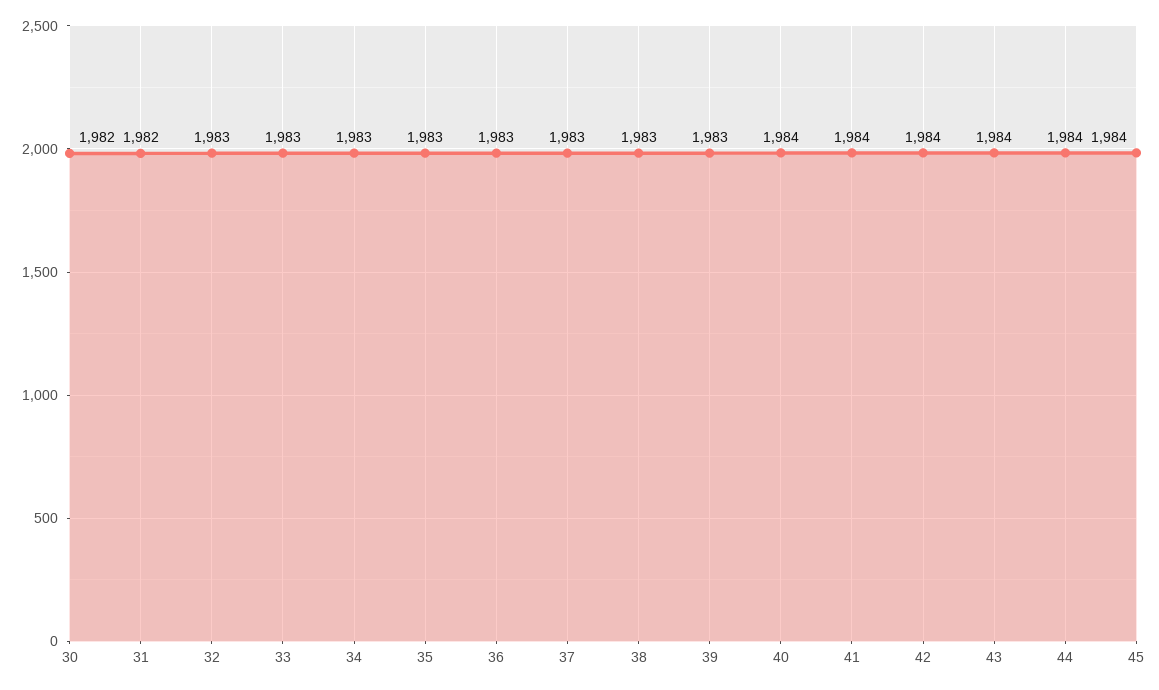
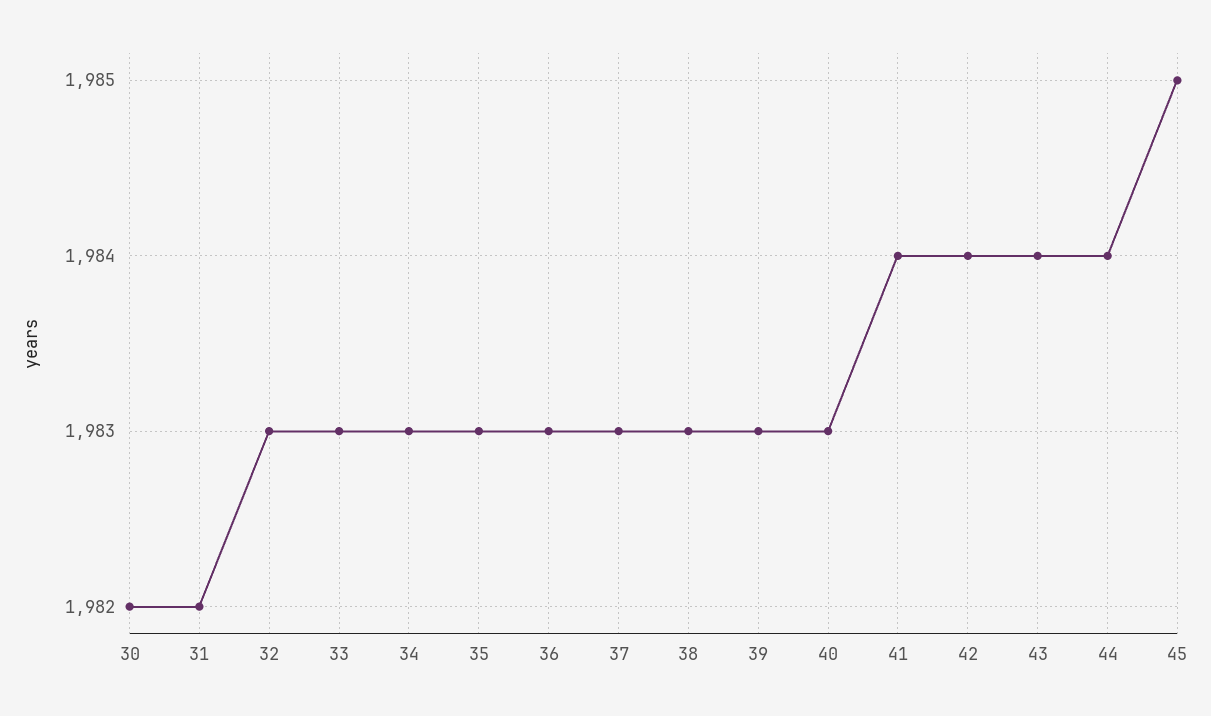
40: 1984 -> 1983
45: 1984 -> 1985

